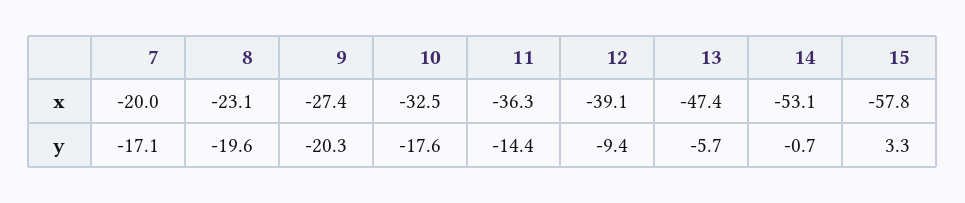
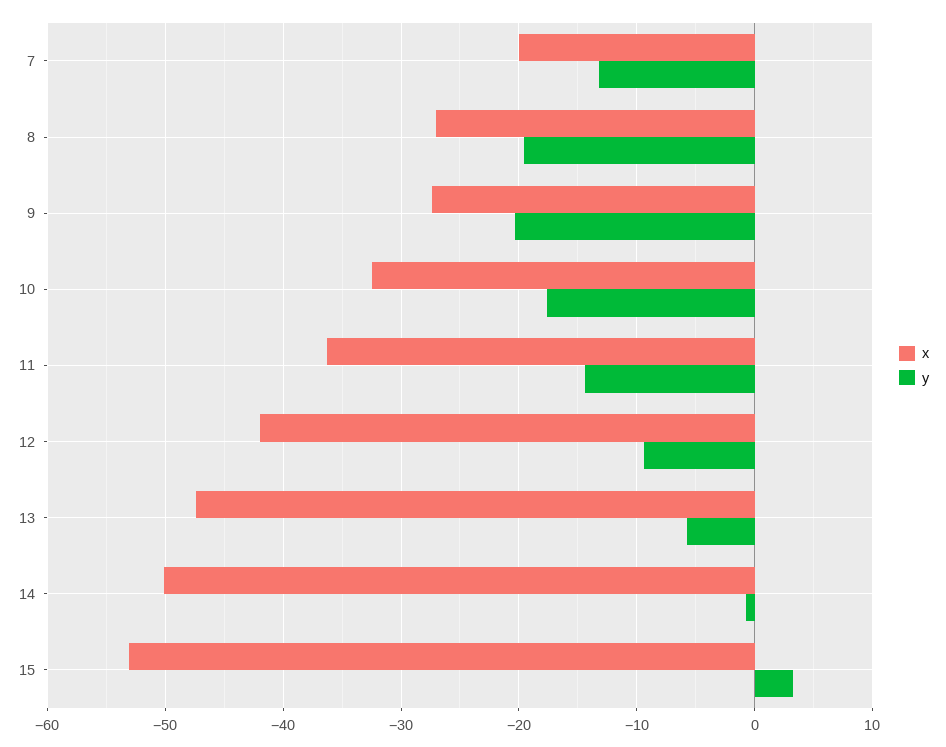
x, 8: -23.1 -> -27
x, 12: -39.1 -> -42
x, 14: -53.1 -> -50
x, 15: -57.8 -> -53
y, 7: -17.1 -> -13

